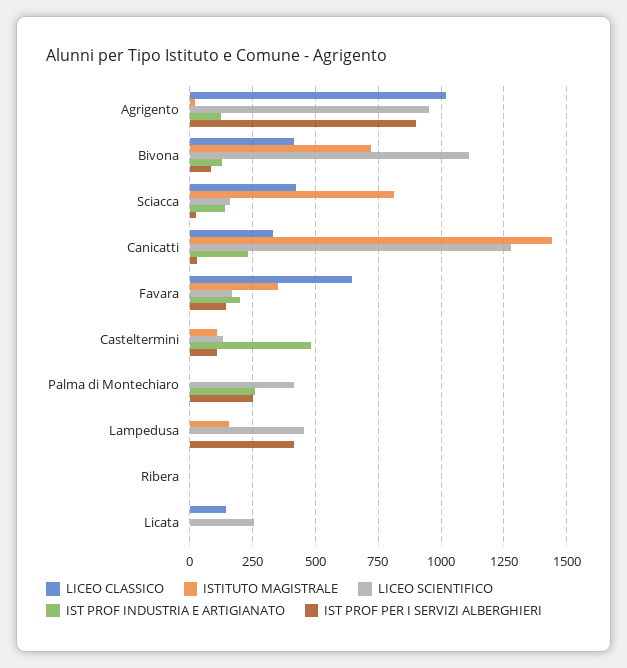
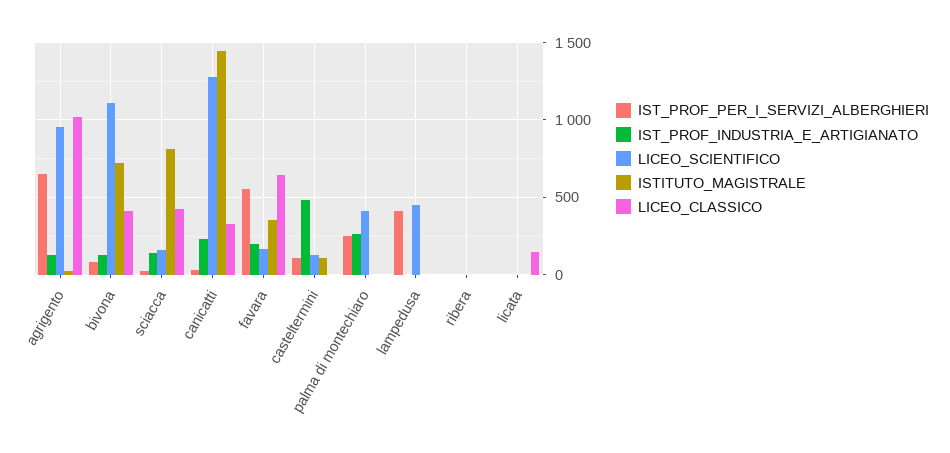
IST PROF PER I SERVIZI ALBERGHIERI, Agrigento: 900 -> 650
IST PROF PER I SERVIZI ALBERGHIERI, Favara: 150 -> 550
ISTITUTO MAGISTRALE, Lampedusa: 150 -> 0
LICEO SCIENTIFICO, Licata: 250 -> 0

